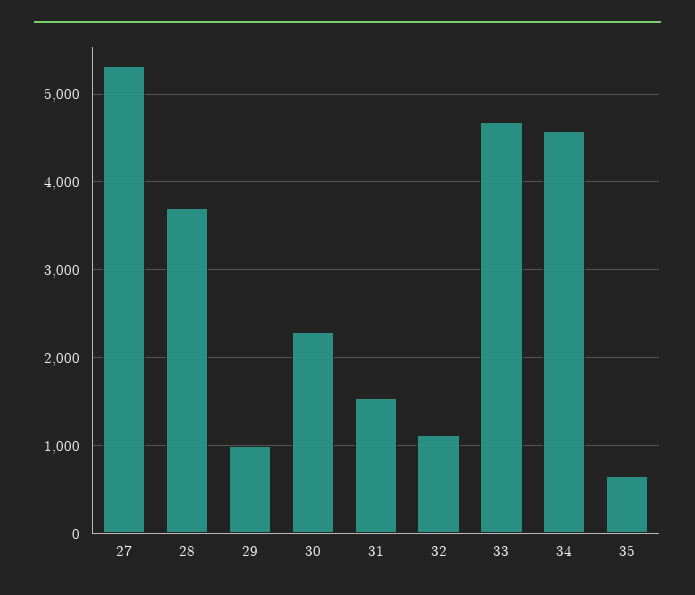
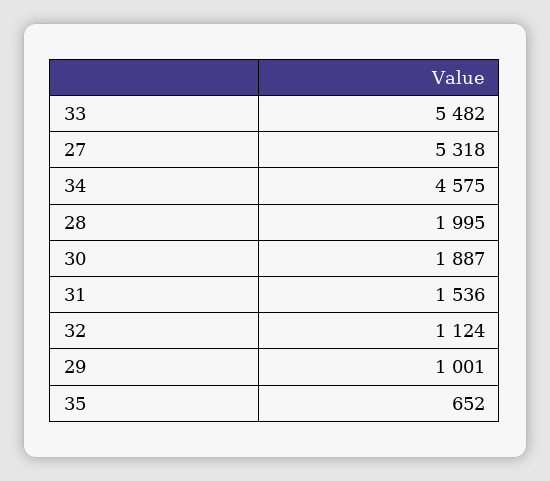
28: 3700 -> 1995
30: 2300 -> 1887
33: 4700 -> 5482

